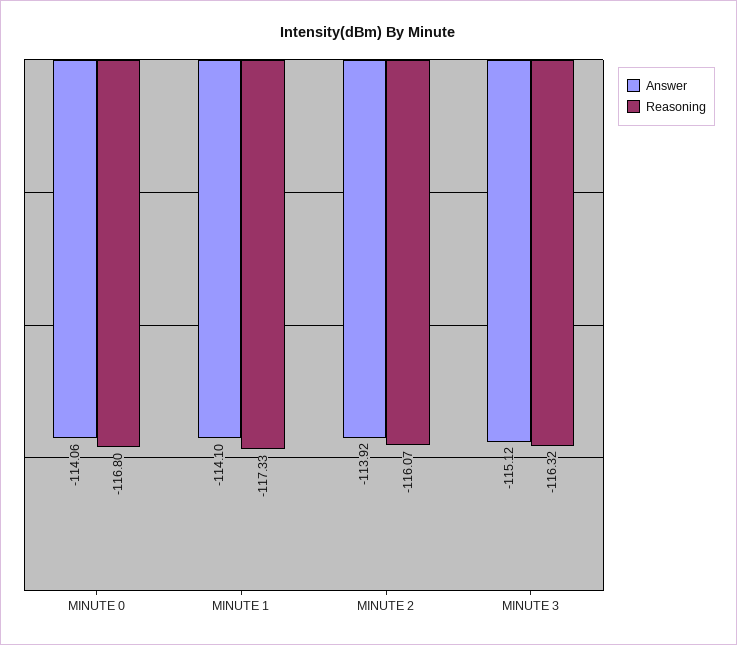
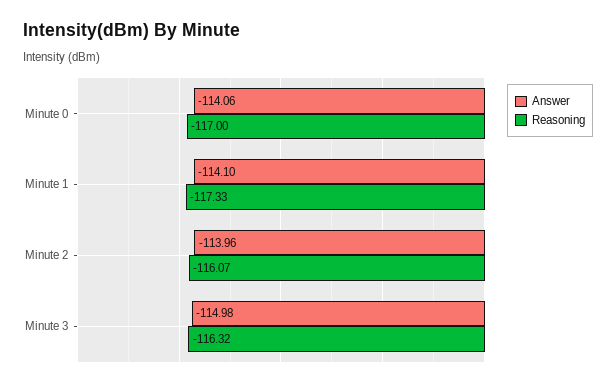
Reasoning, MINUTE 0: -116.8 -> -117
Answer, MINUTE 2: -113.92 -> -113.96
Answer, MINUTE 3: -115.12 -> -114.98

